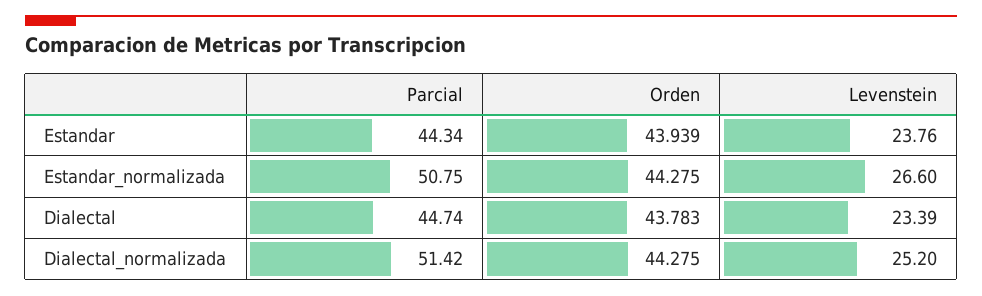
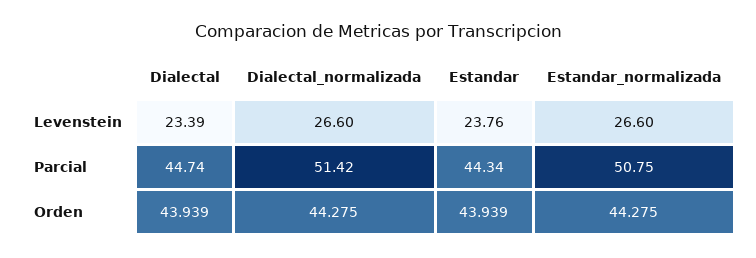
Orden, Dialectal: 43.783 -> 43.939
Levenstein, Dialectal_normalizada: 25.2 -> 26.6

